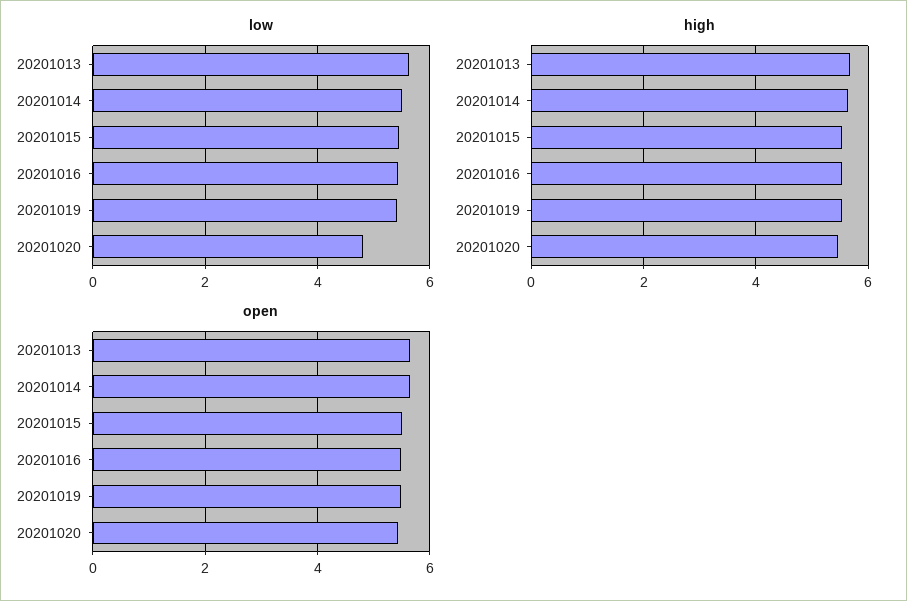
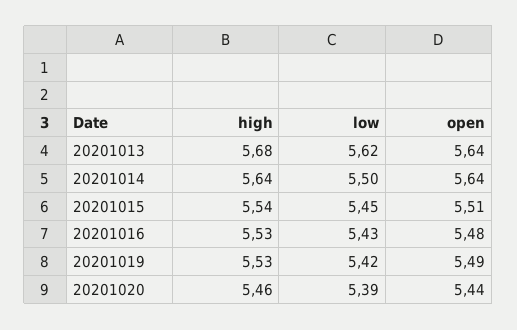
low, 20201020: 4.8 -> 5.39

